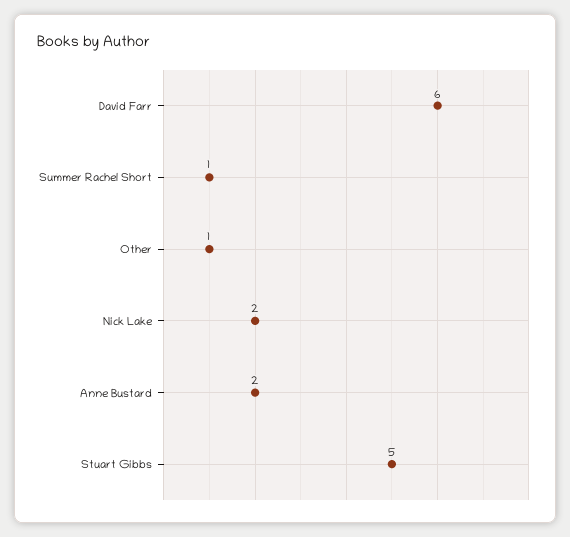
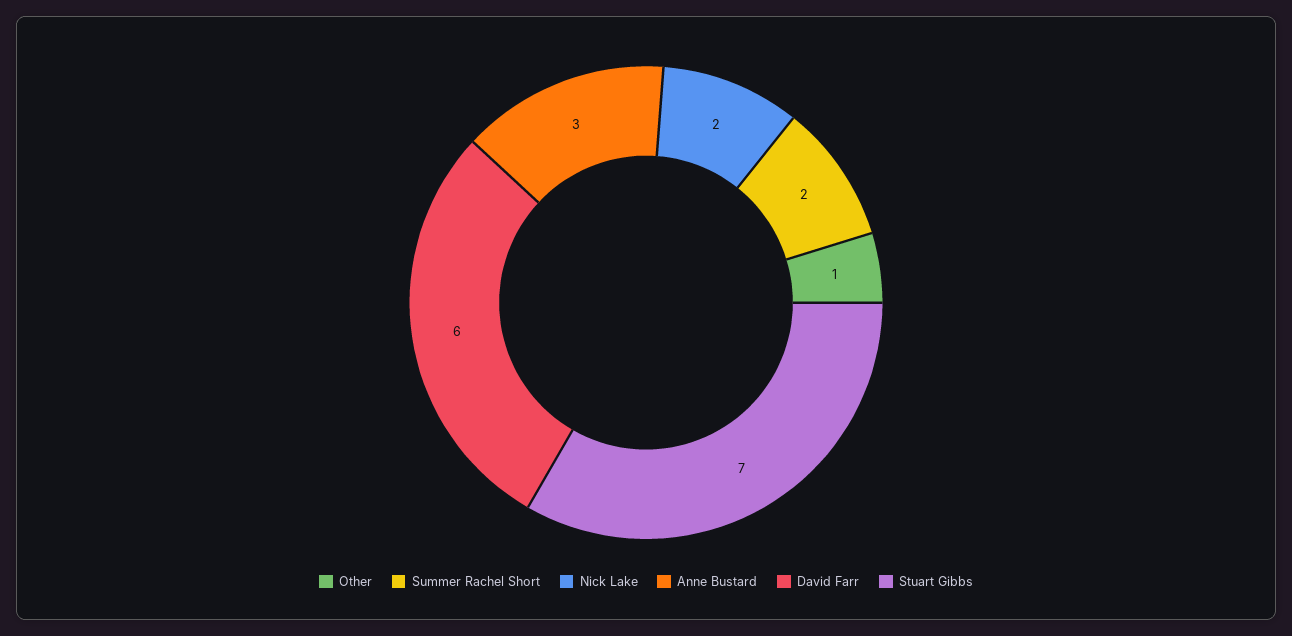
Summer Rachel Short: 1 -> 2
Anne Bustard: 2 -> 3
Stuart Gibbs: 5 -> 7

